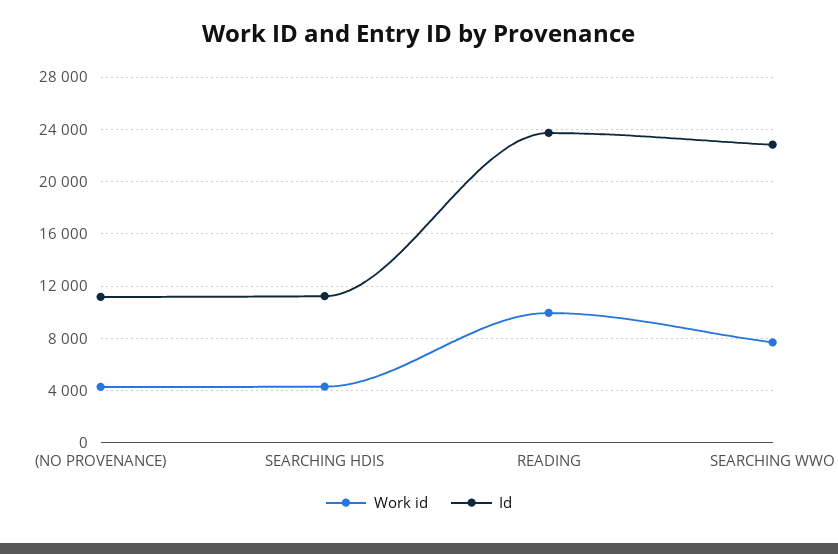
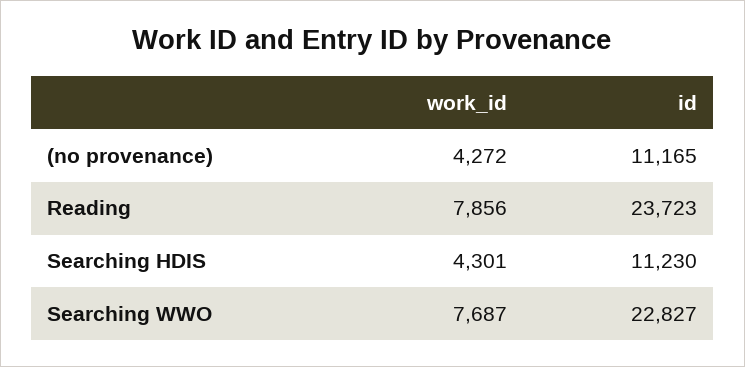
Work id, READING: 10000 -> 7856

